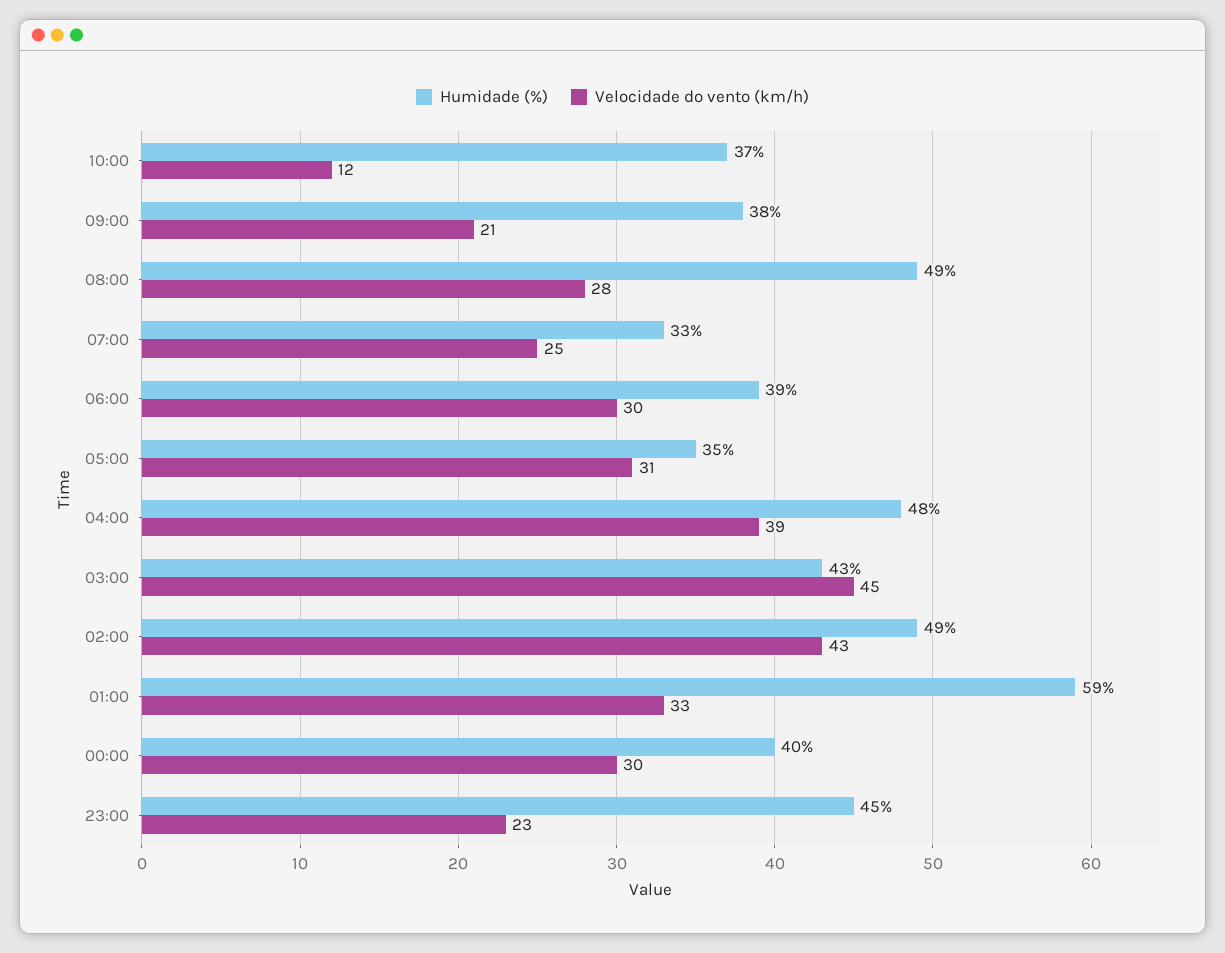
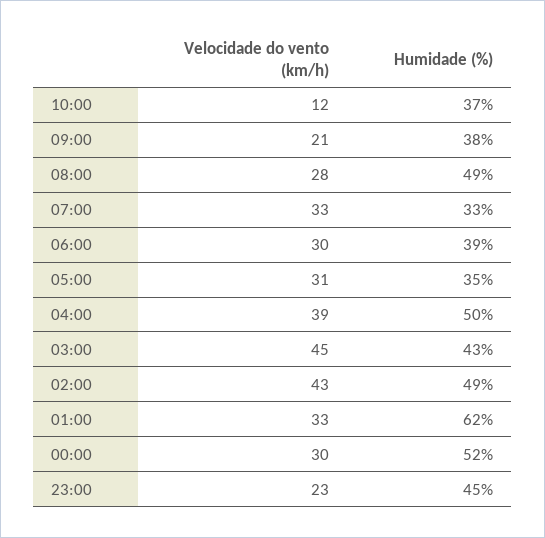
Velocidade do vento (km/h), 07:00: 25 -> 33
Humidade (%), 04:00: 48 -> 50
Humidade (%), 01:00: 59 -> 62
Humidade (%), 00:00: 40 -> 52

